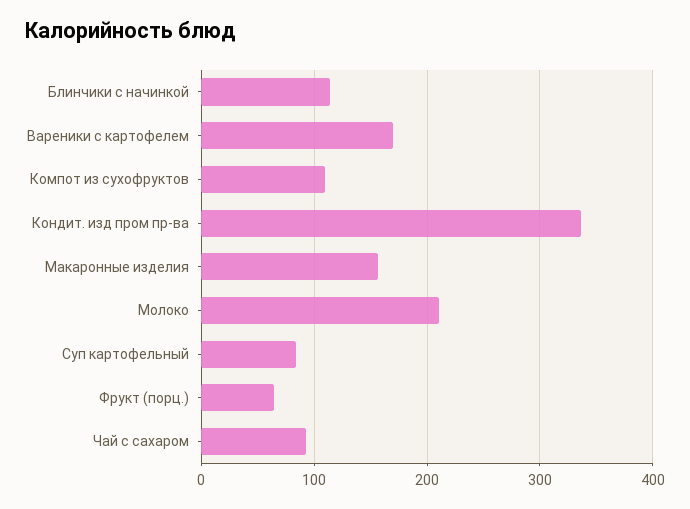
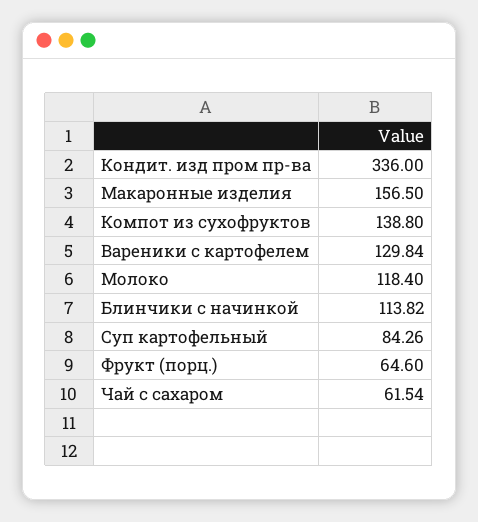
Вареники с картофелем: 170 -> 129.84
Компот из сухофруктов: 110 -> 138.8
Молоко: 210 -> 118.4
Чай с сахаром: 90 -> 61.54

